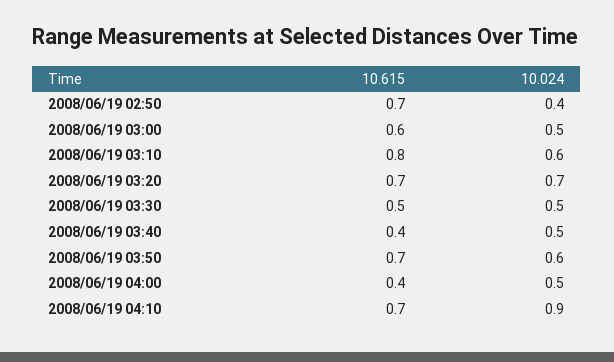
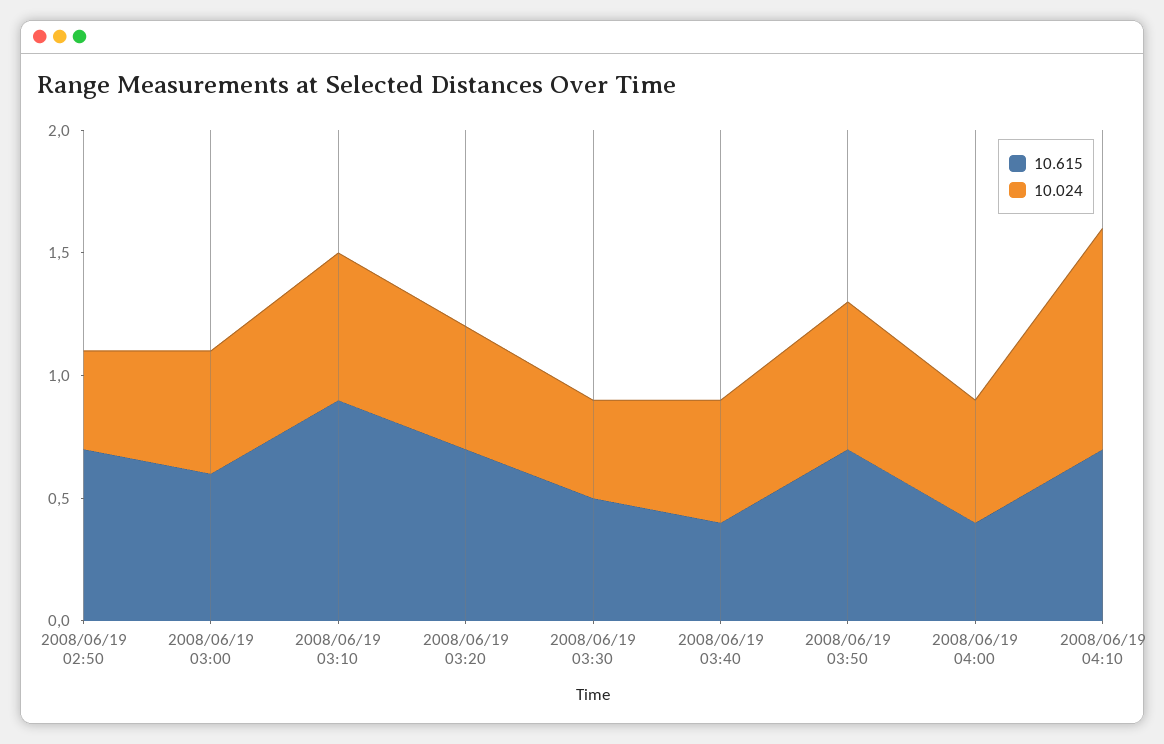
10.615, 2008/06/19 03:10: 0.8 -> 0.9
10.024, 2008/06/19 03:20: 0.7 -> 0.5
10.024, 2008/06/19 03:30: 0.5 -> 0.4

